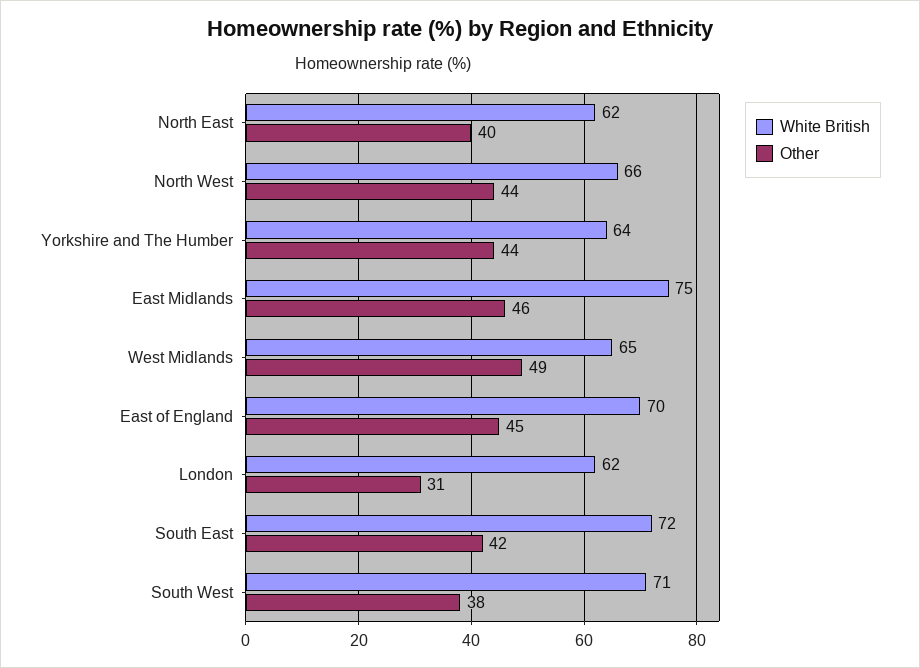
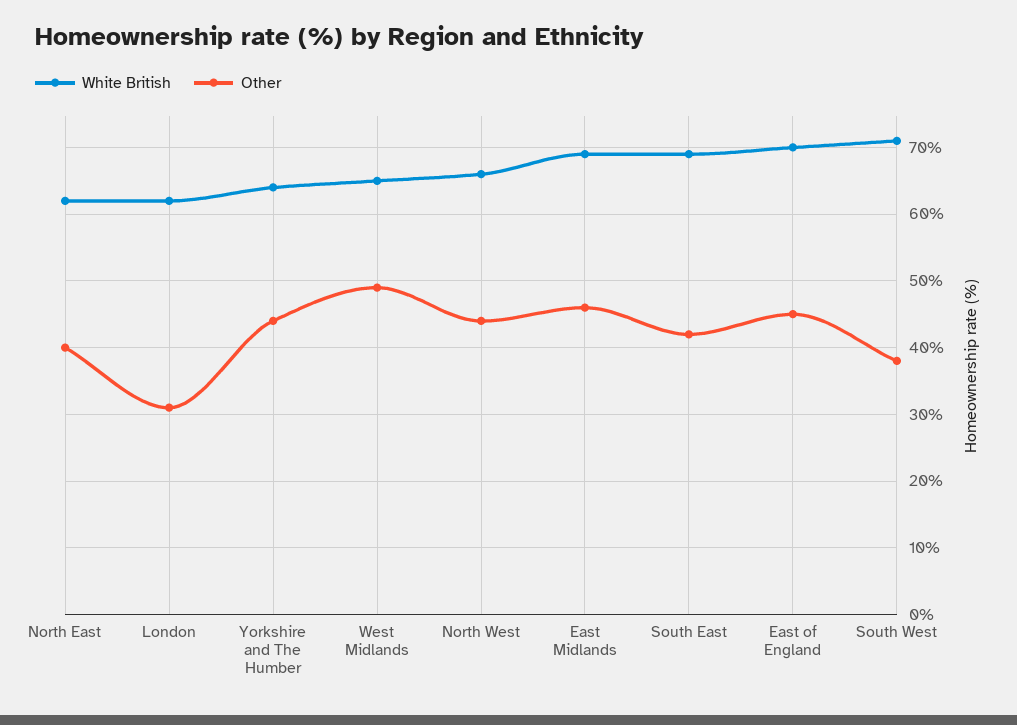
White British, East Midlands: 75 -> 69
White British, South East: 72 -> 69

